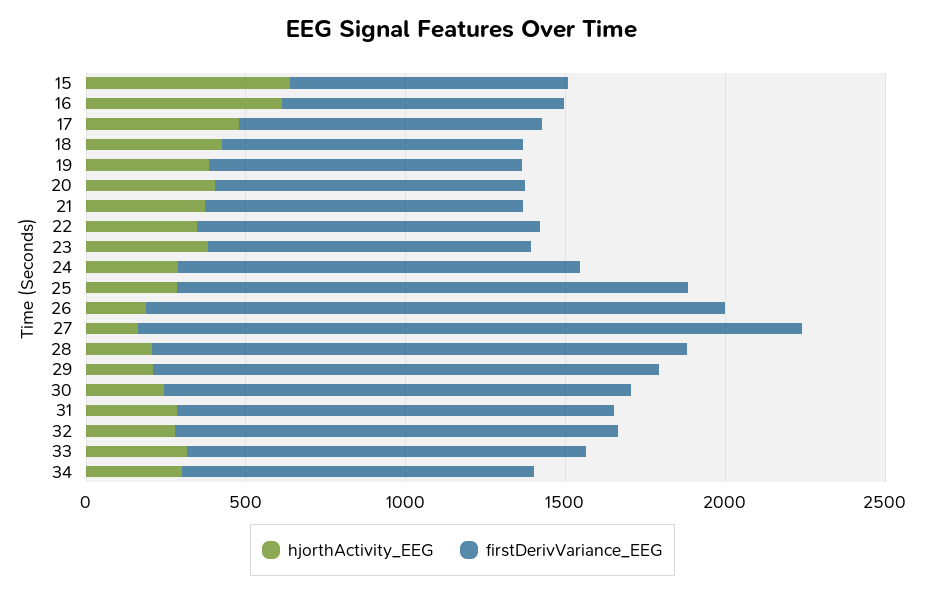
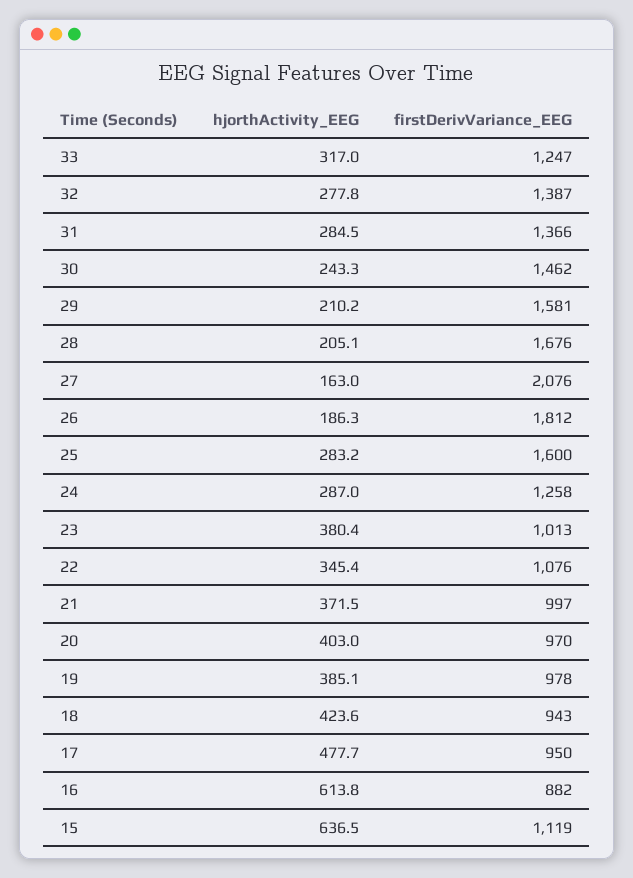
firstDerivVariance_EEG, 15: 900 -> 1119
hjorthActivity_EEG, 34: 300 -> none
firstDerivVariance_EEG, 34: 1100 -> none

